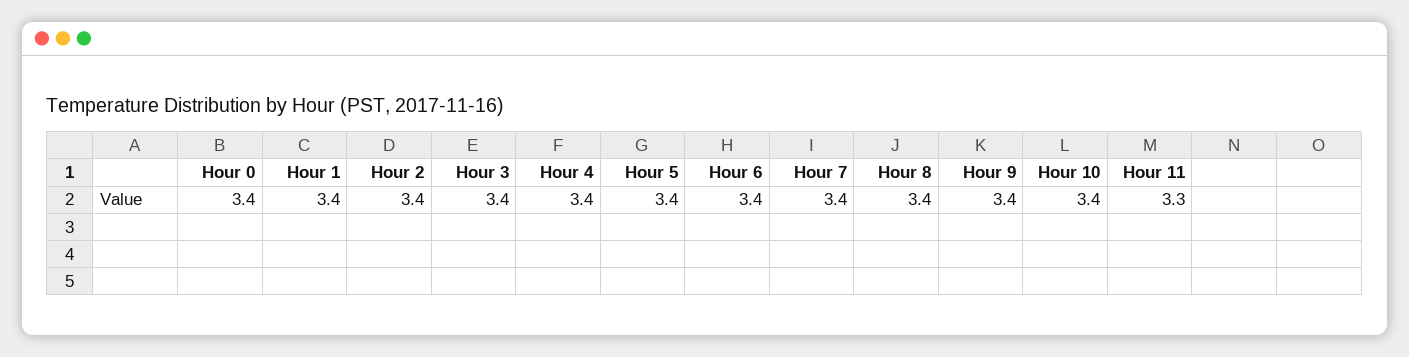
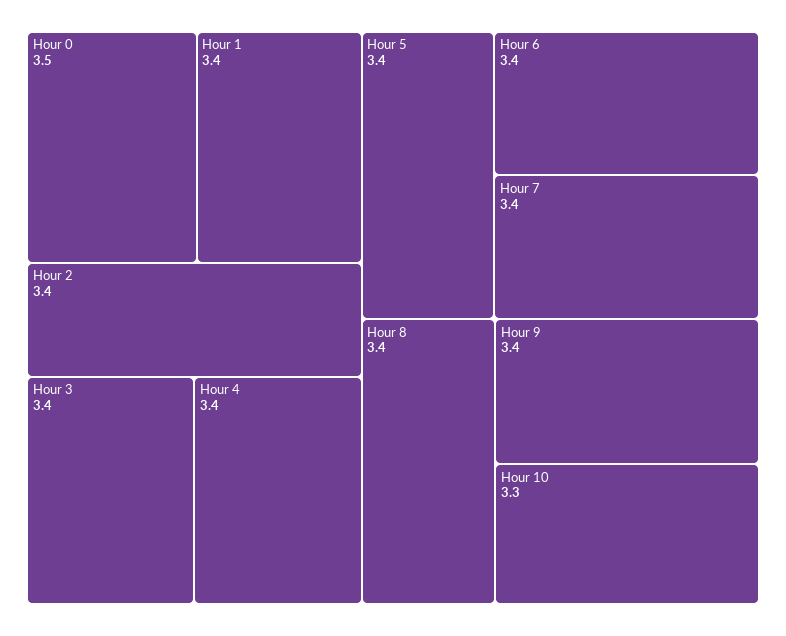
Hour 0: 3.4 -> 3.5
Hour 10: 3.4 -> 3.3
Hour 11: 3.3 -> none

